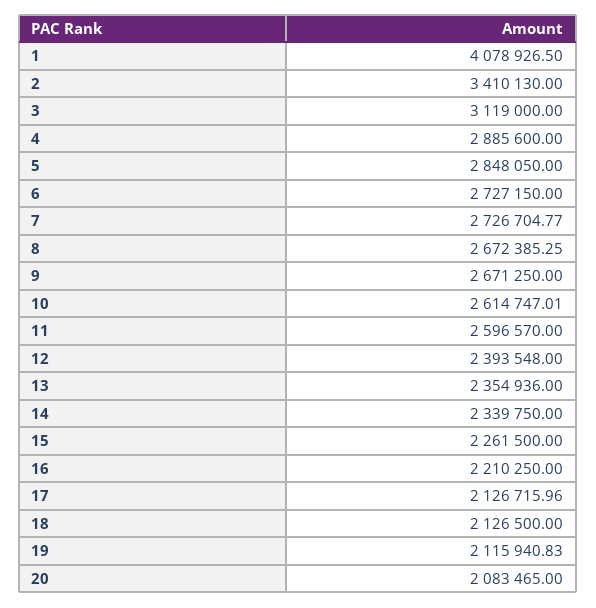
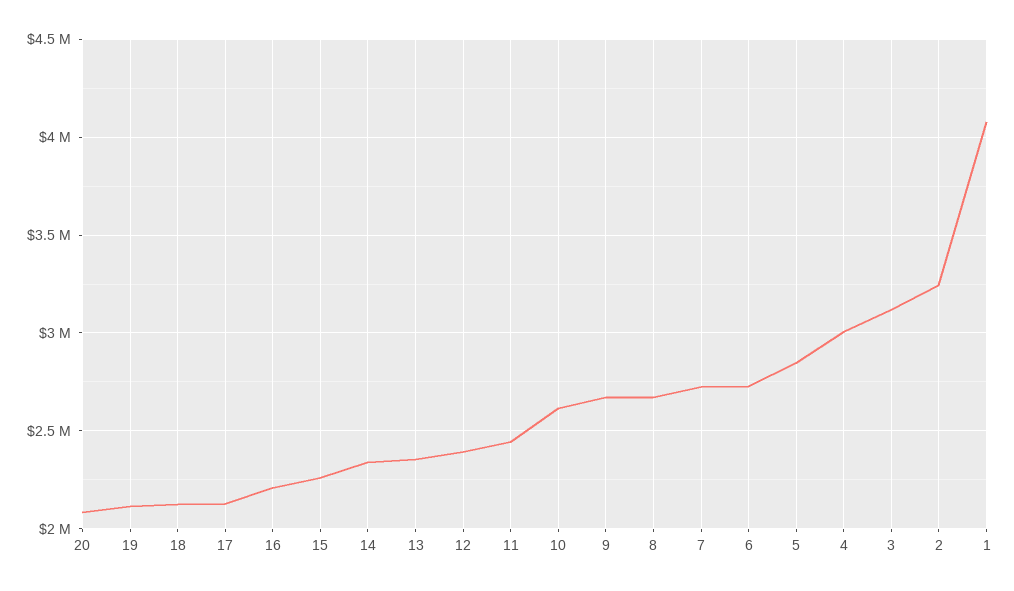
2: 3410130 -> 3250000
4: 2885600 -> 3000000
11: 2596570 -> 2450000

